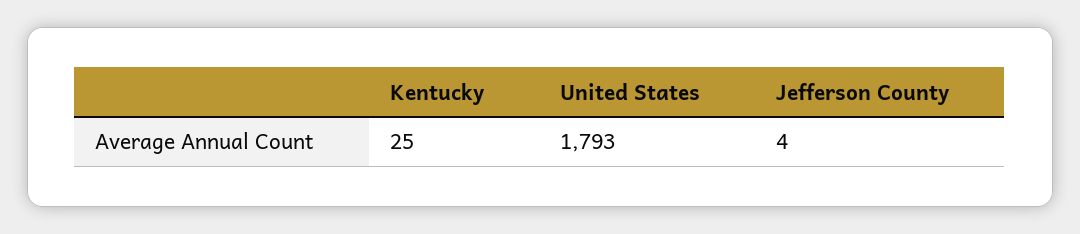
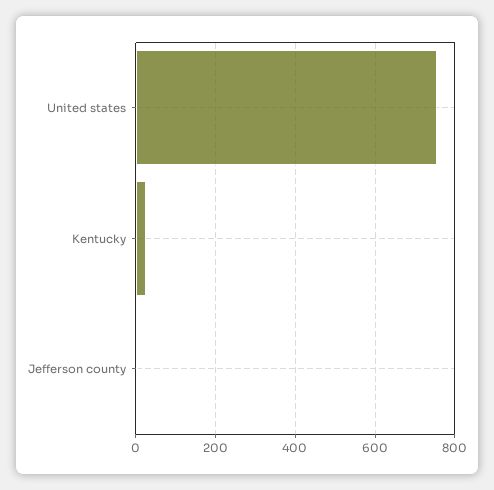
United States: 1793 -> 760

